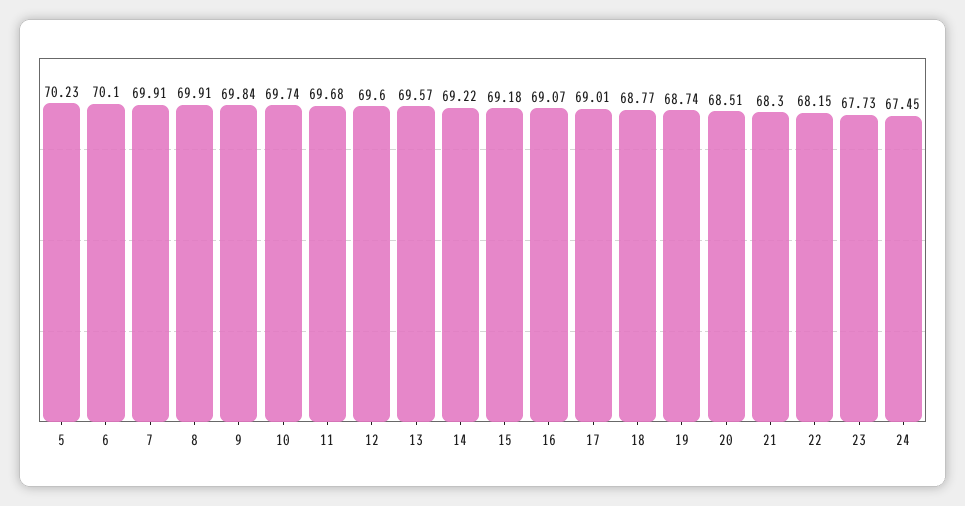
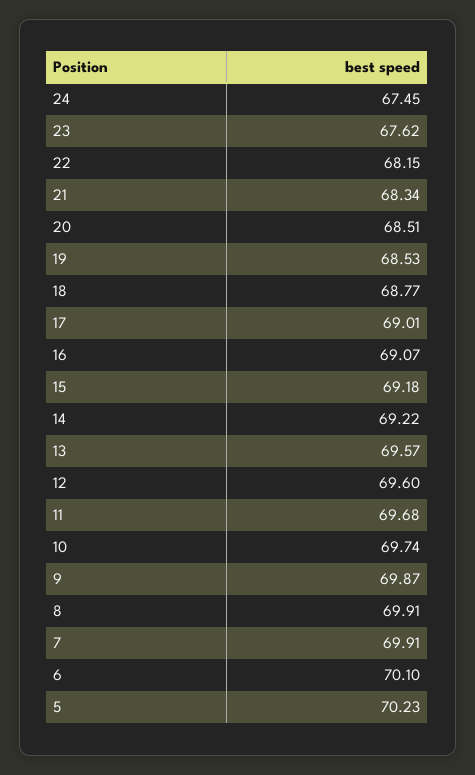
9: 69.84 -> 69.87
19: 68.74 -> 68.53
21: 68.3 -> 68.34
23: 67.73 -> 67.62

